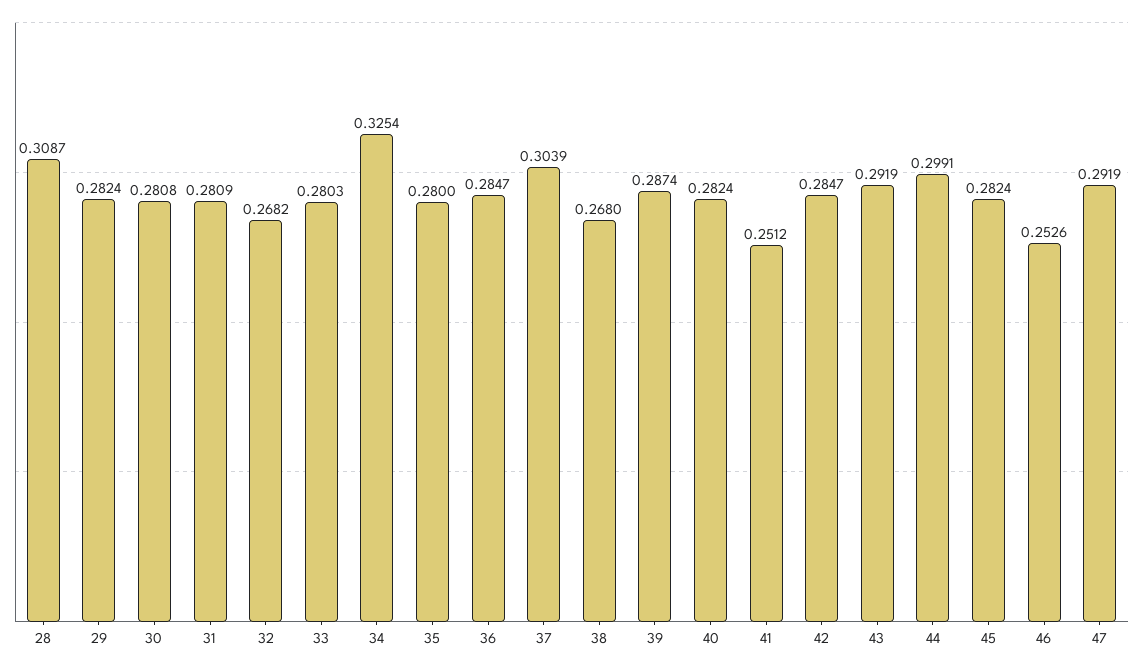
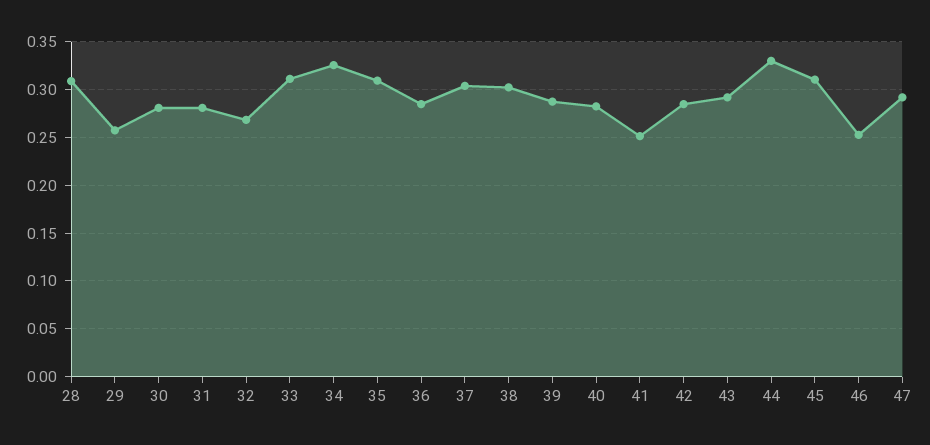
29: 0.2824 -> 0.26
33: 0.2803 -> 0.31
35: 0.28 -> 0.31
38: 0.268 -> 0.3
44: 0.2991 -> 0.33
45: 0.2824 -> 0.31

